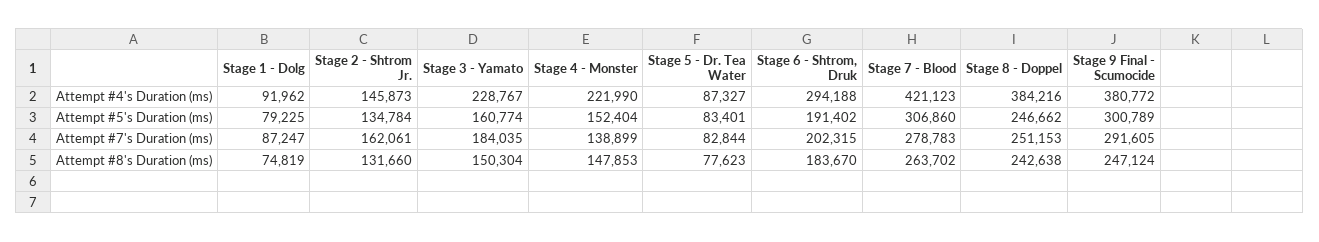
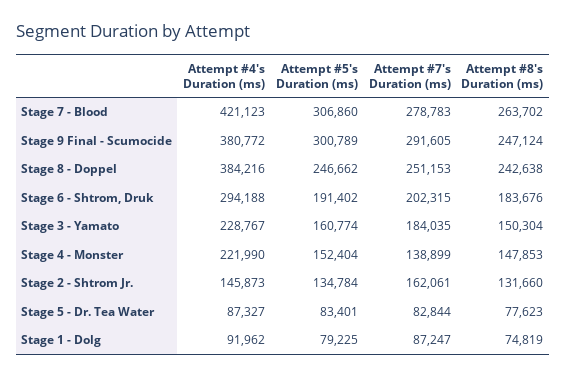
Stage 6 - Shtrom, Druk, Attempt #8's Duration (ms): 183670 -> 183676

